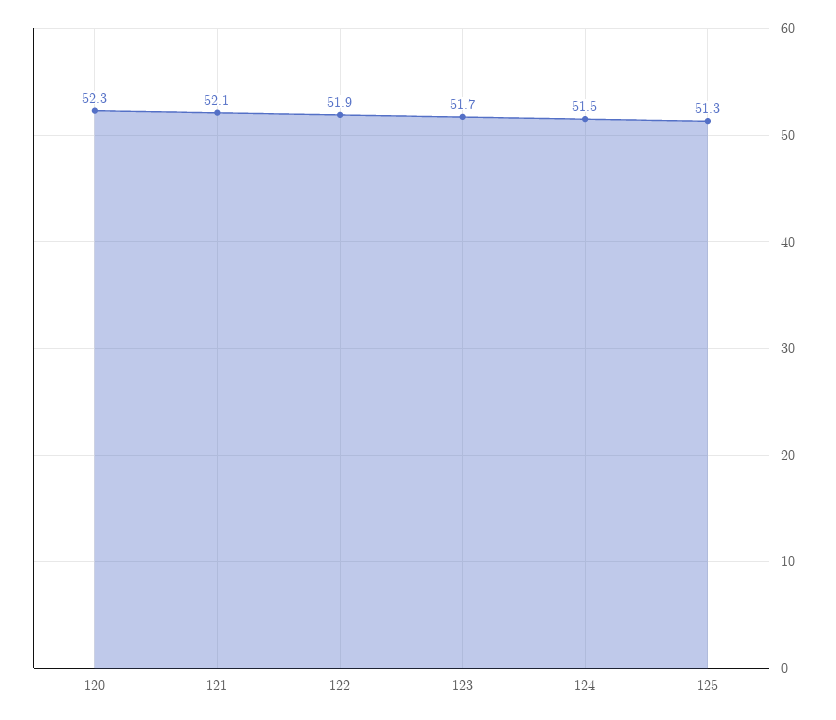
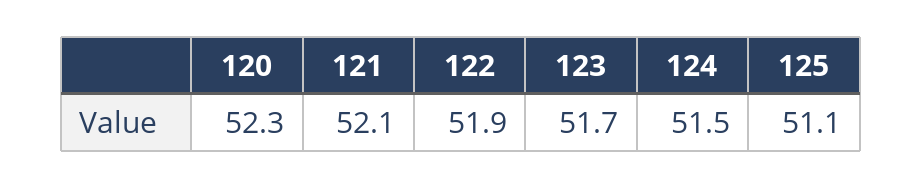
125: 51.3 -> 51.1

